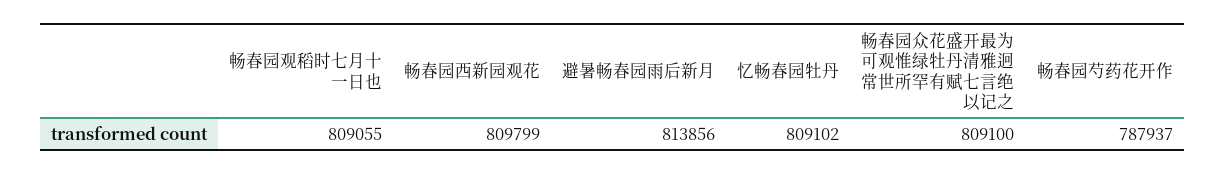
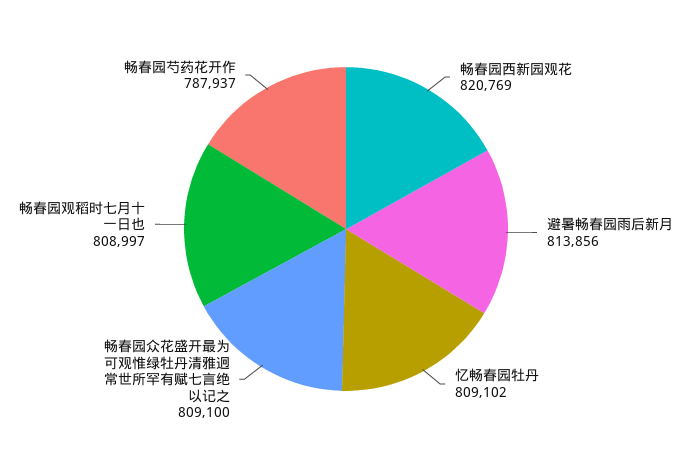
畅春园观稻时七月十一日也: 809055 -> 808997
畅春园西新园观花: 809799 -> 820769

